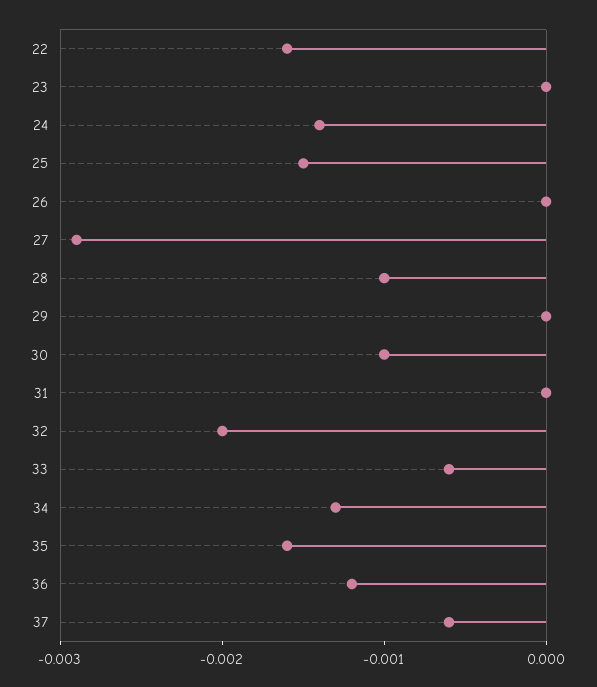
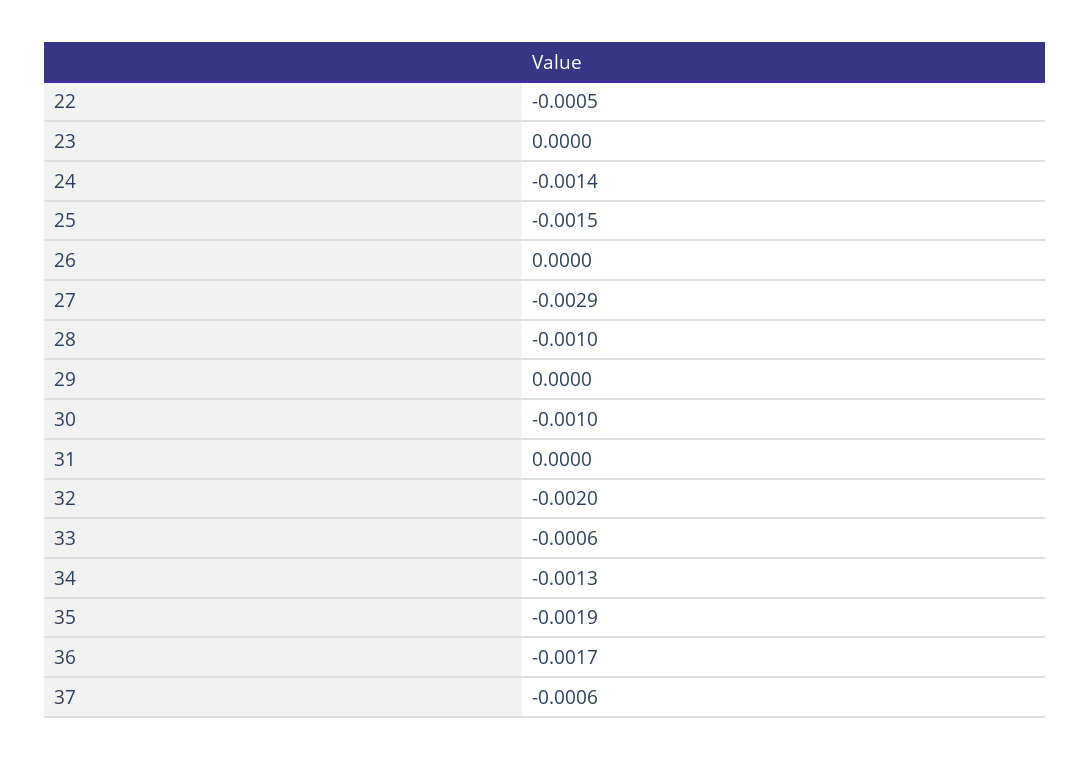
22: -0.0016 -> -0.0005
35: -0.0016 -> -0.0019
36: -0.0012 -> -0.0017

